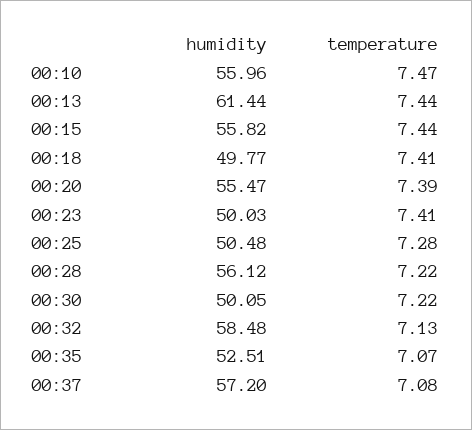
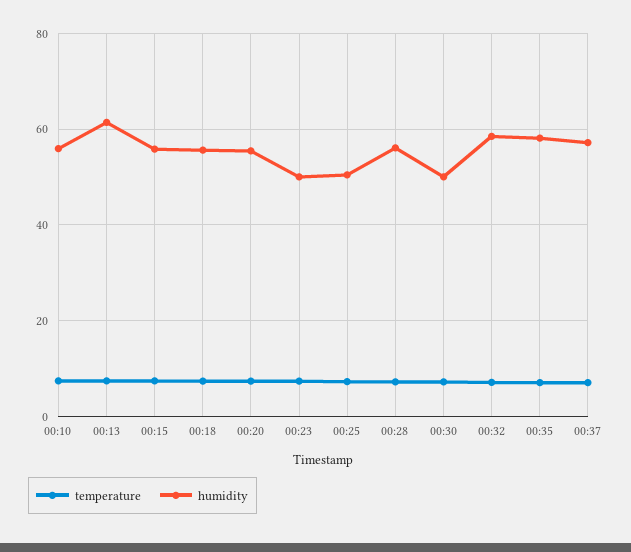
humidity, 00:18: 49.77 -> 56
humidity, 00:35: 52.51 -> 58

